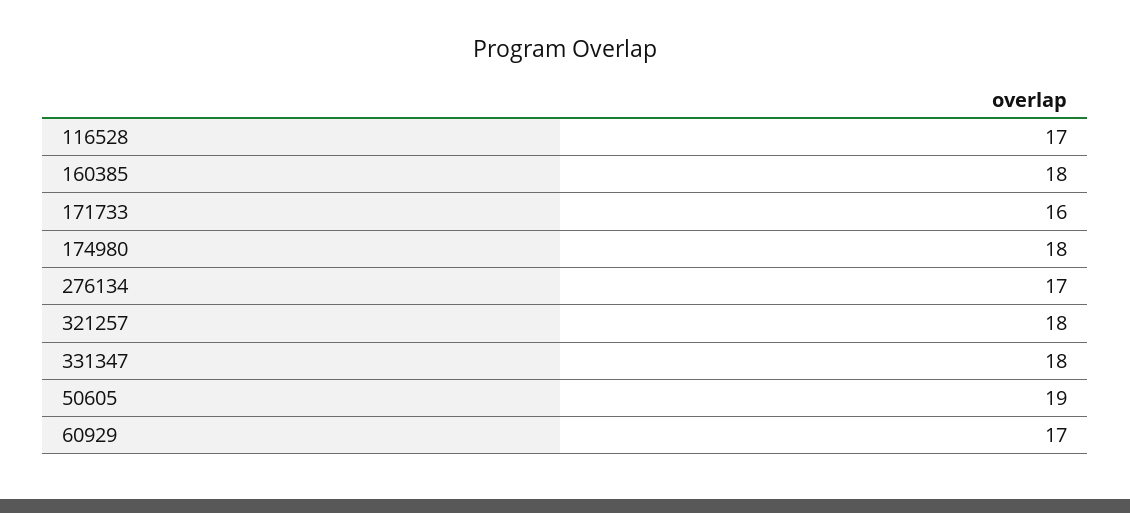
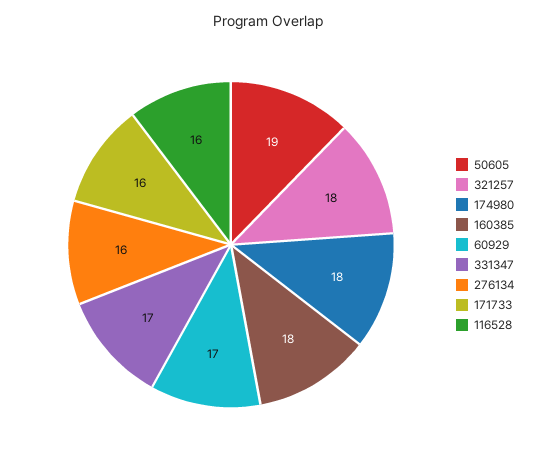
116528: 17 -> 16
276134: 17 -> 16
331347: 18 -> 17

